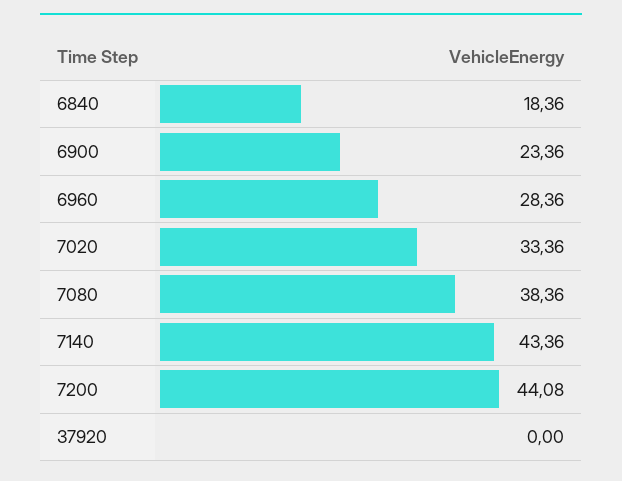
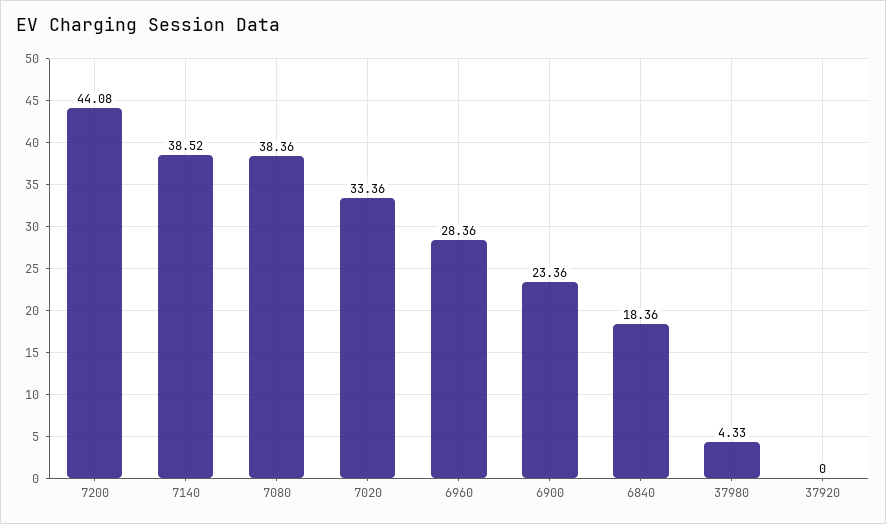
7140: 43.36 -> 38.52
37980: none -> 4.33

